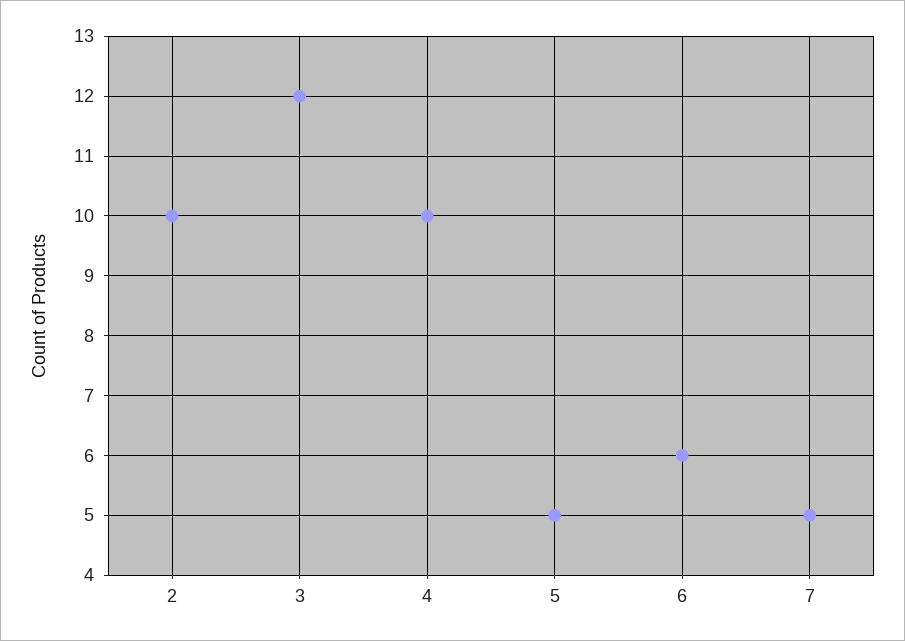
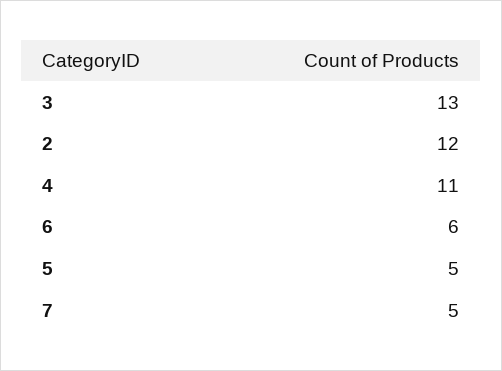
2: 10 -> 12
3: 12 -> 13
4: 10 -> 11

